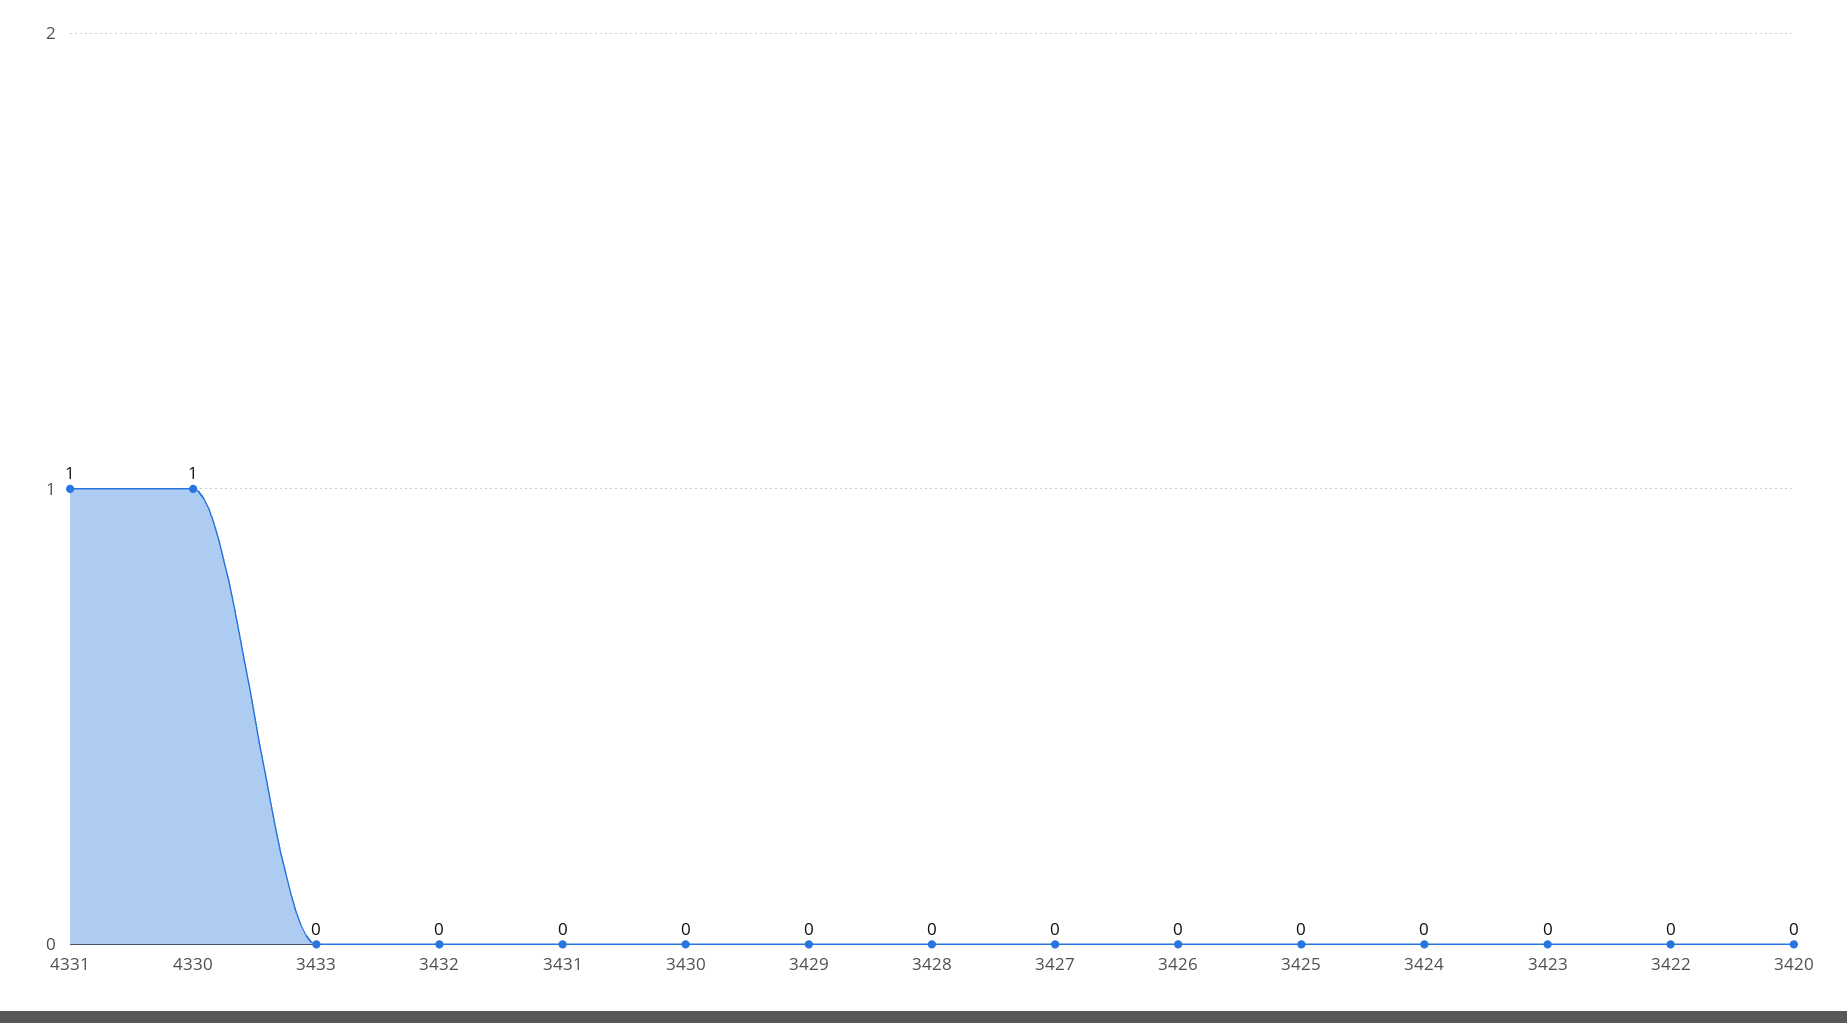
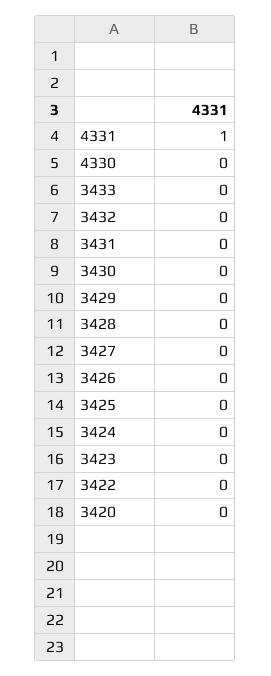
4330: 1 -> 0

